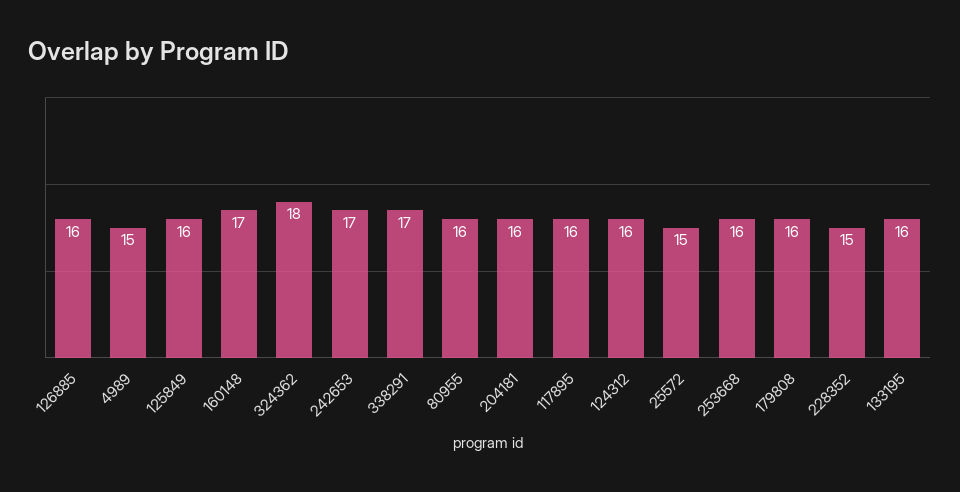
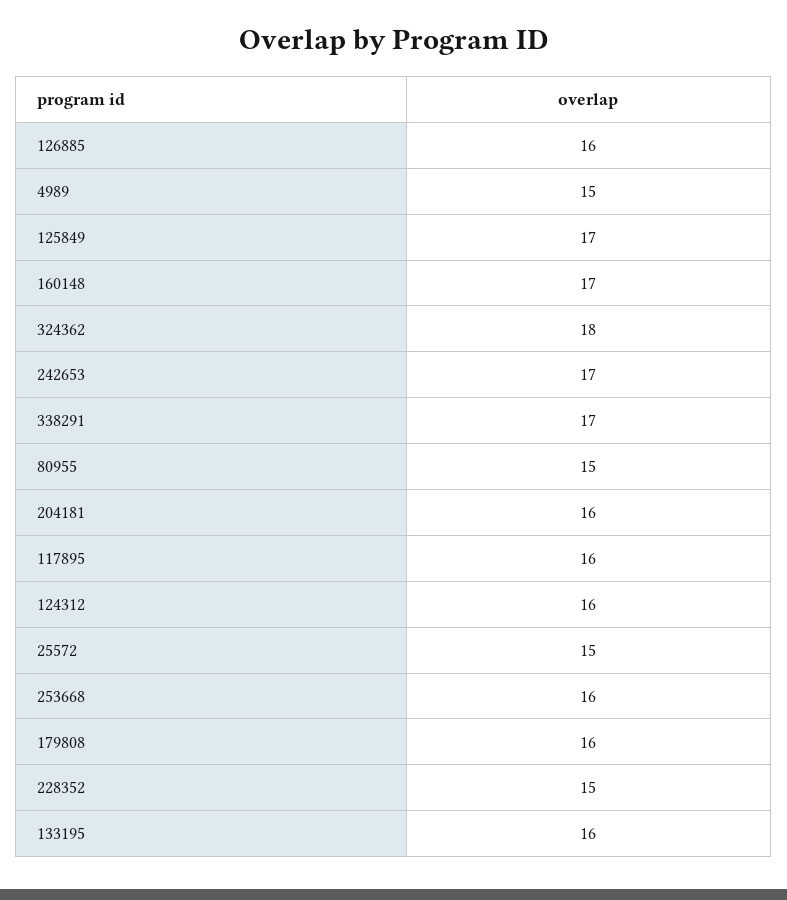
125849: 16 -> 17
80955: 16 -> 15

